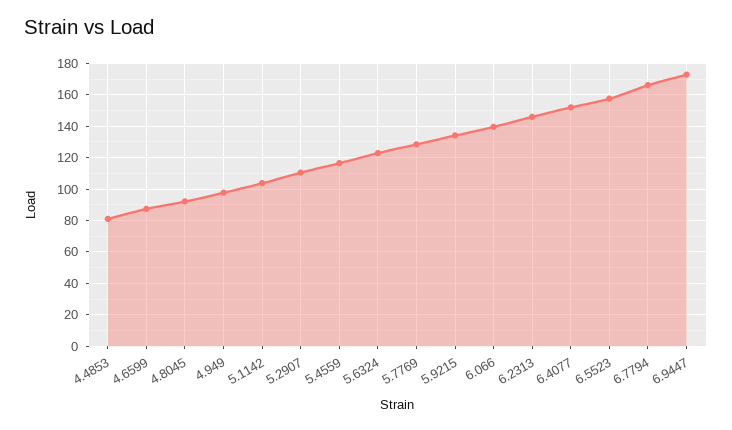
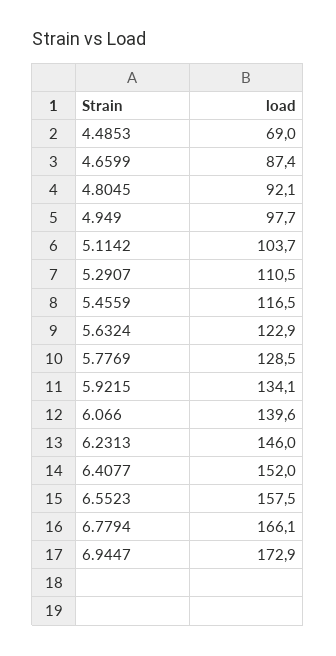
4.4853: 80 -> 69

